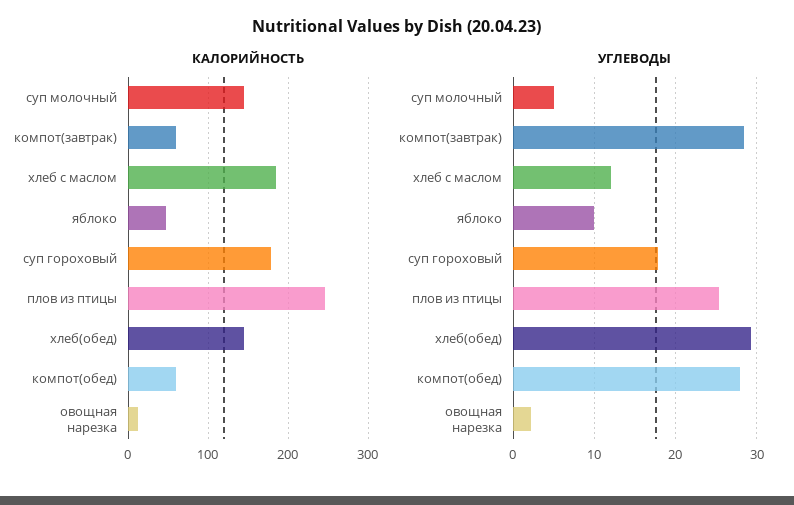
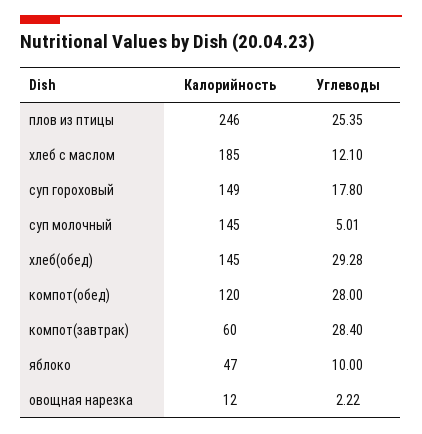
КАЛОРИЙНОСТЬ, суп гороховый: 180 -> 149
КАЛОРИЙНОСТЬ, компот(обед): 60 -> 120

